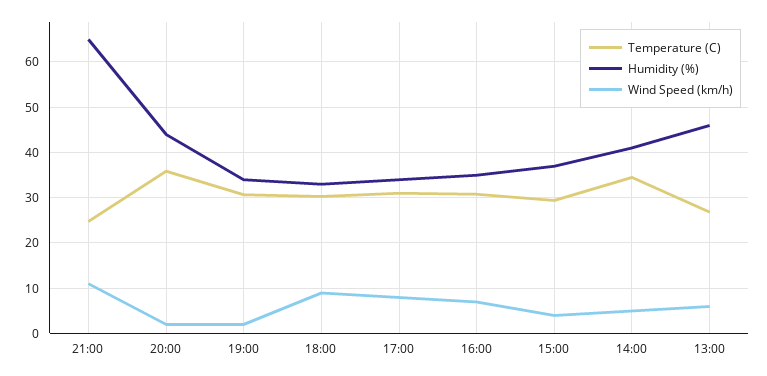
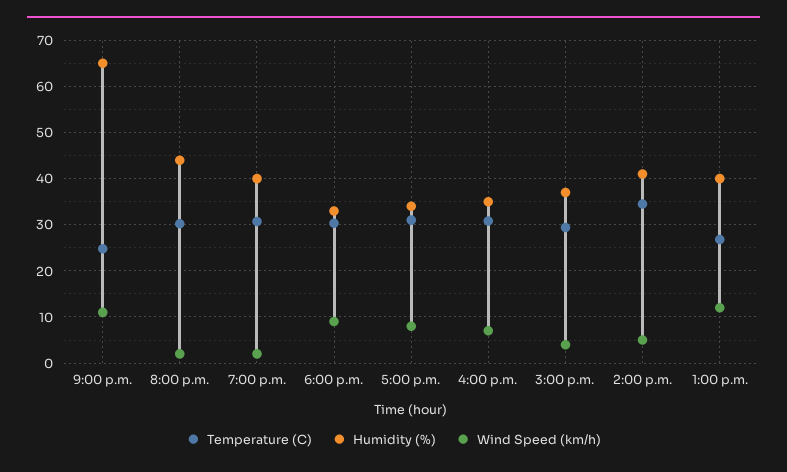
Temperature (C), 20:00: 36 -> 30
Humidity (%), 19:00: 34 -> 40
Humidity (%), 13:00: 46 -> 40
Wind Speed (km/h), 13:00: 6 -> 12

